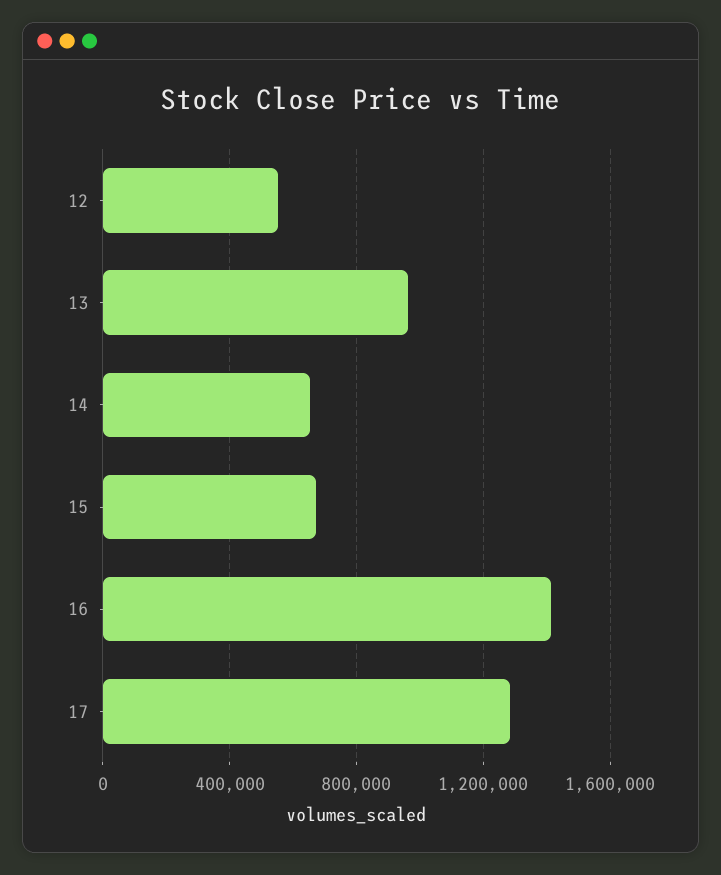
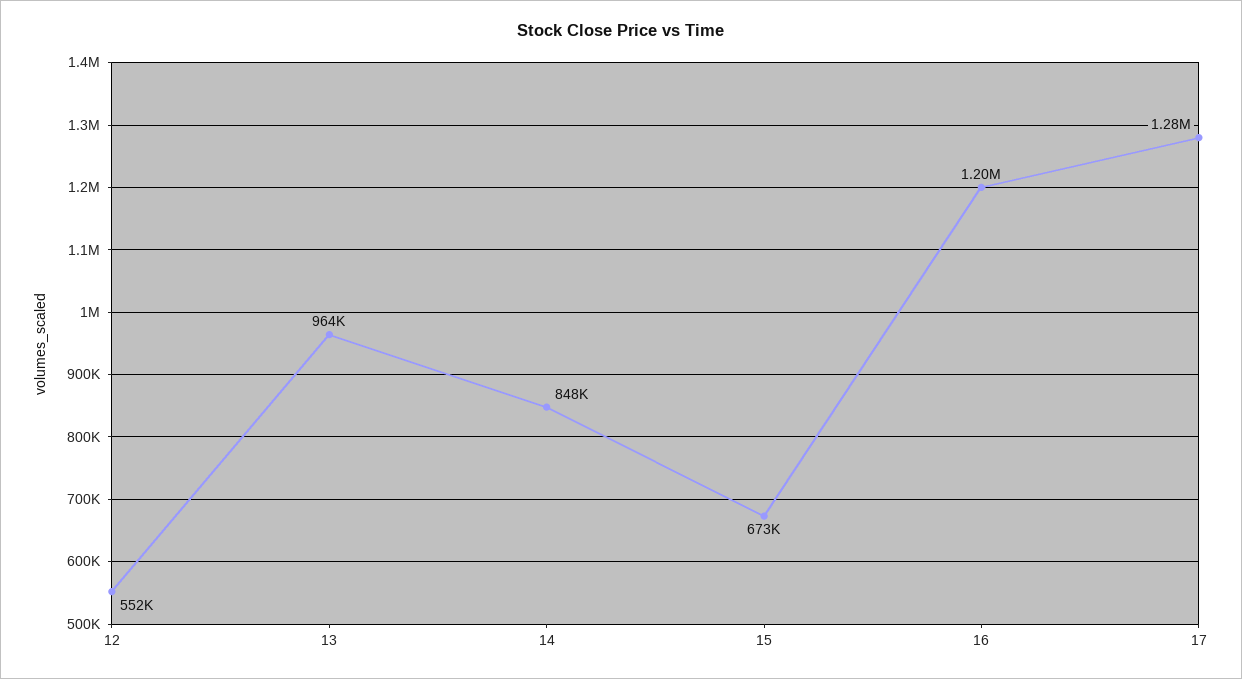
14: 650000 -> 848000
16: 1400000 -> 1200000

